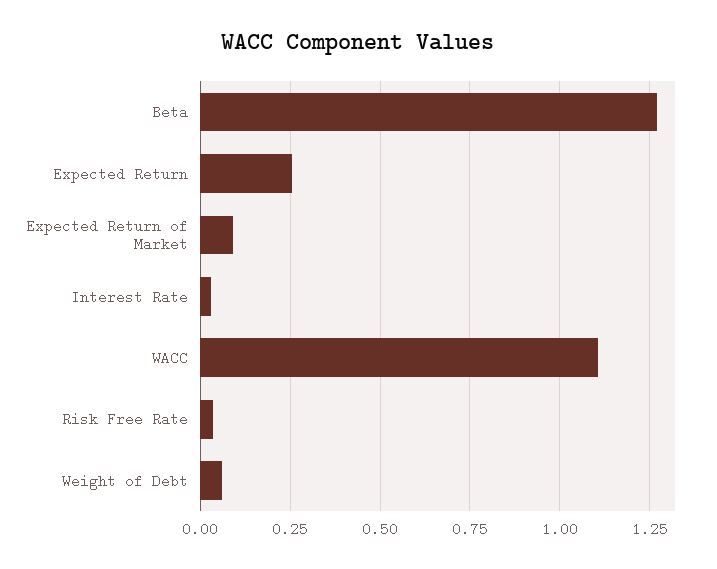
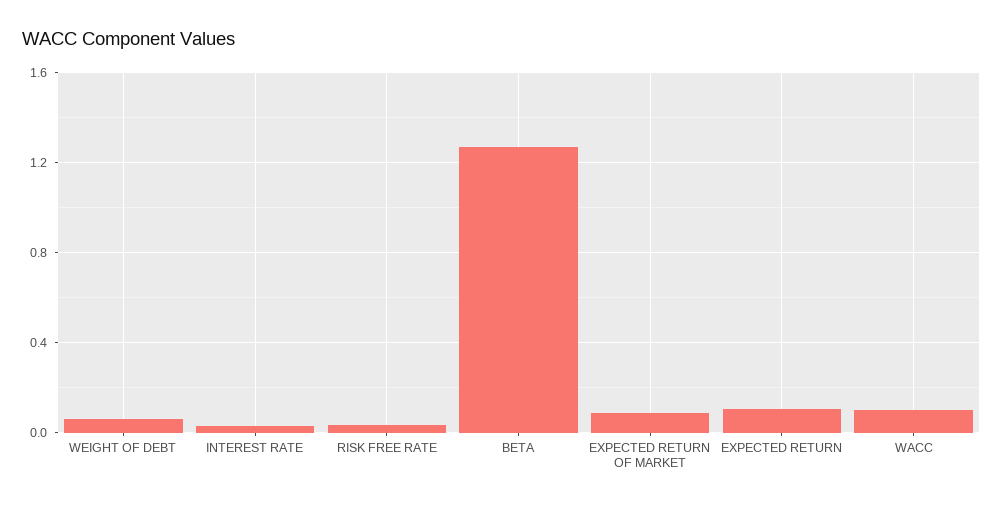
Expected Return: 0.25 -> 0.1
WACC: 1.1 -> 0.1

